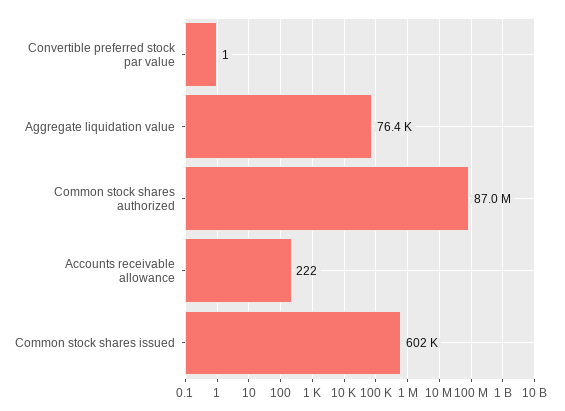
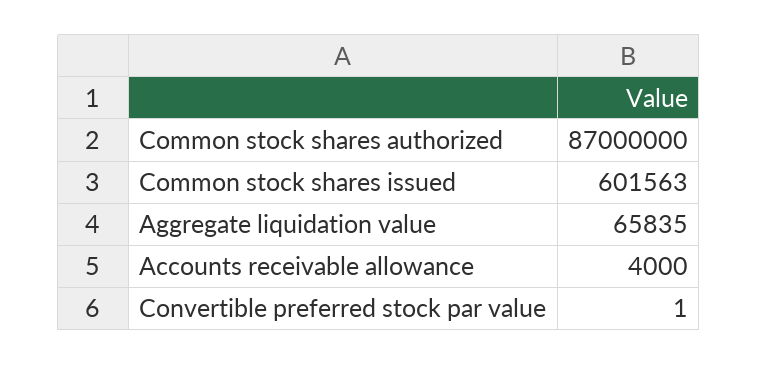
Aggregate liquidation value: 76400 -> 65835
Accounts receivable allowance: 222 -> 4000

